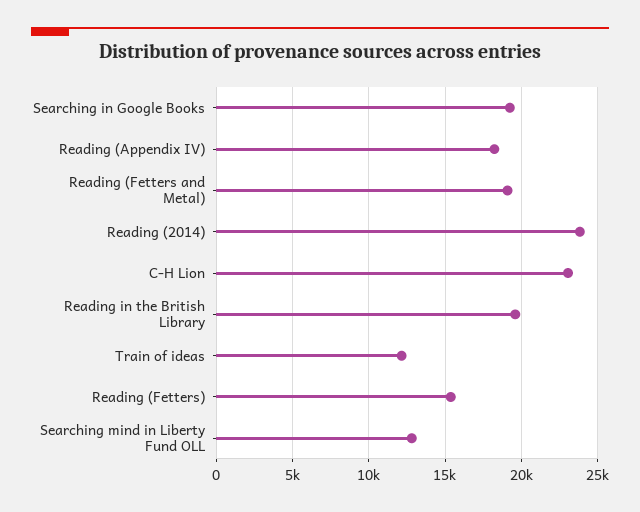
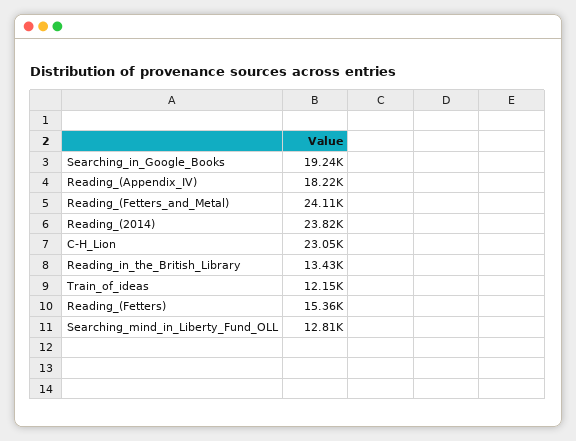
Reading (Fetters and Metal): 19000 -> 24110
Reading in the British Library: 19500 -> 13430

